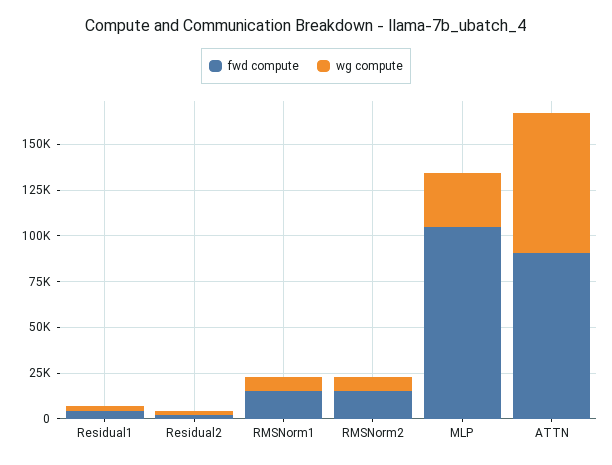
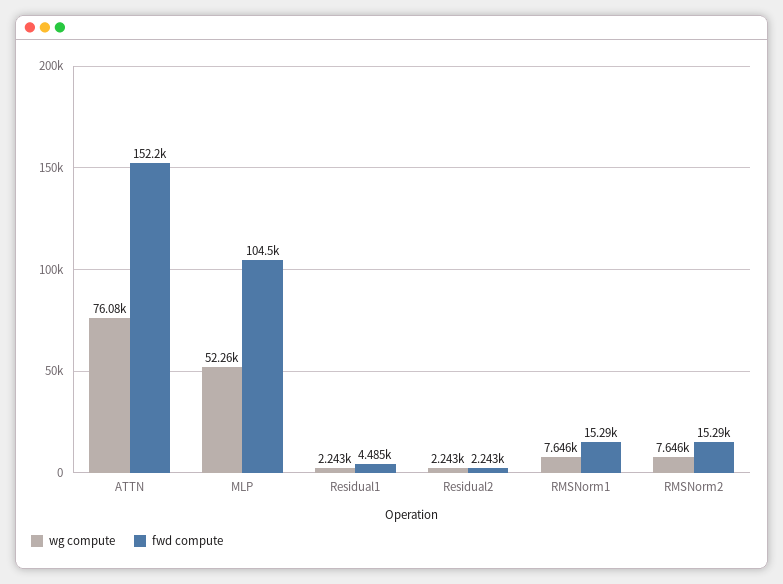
wg compute, MLP: 30000 -> 52260
fwd compute, ATTN: 90000 -> 152200

